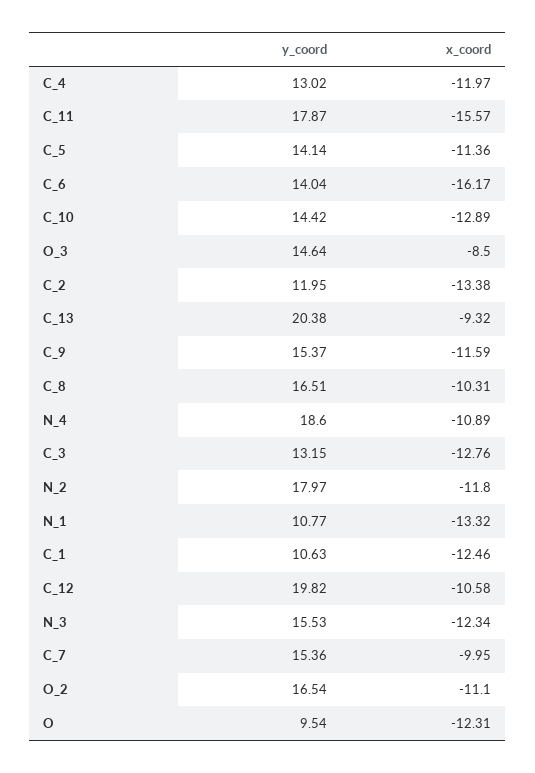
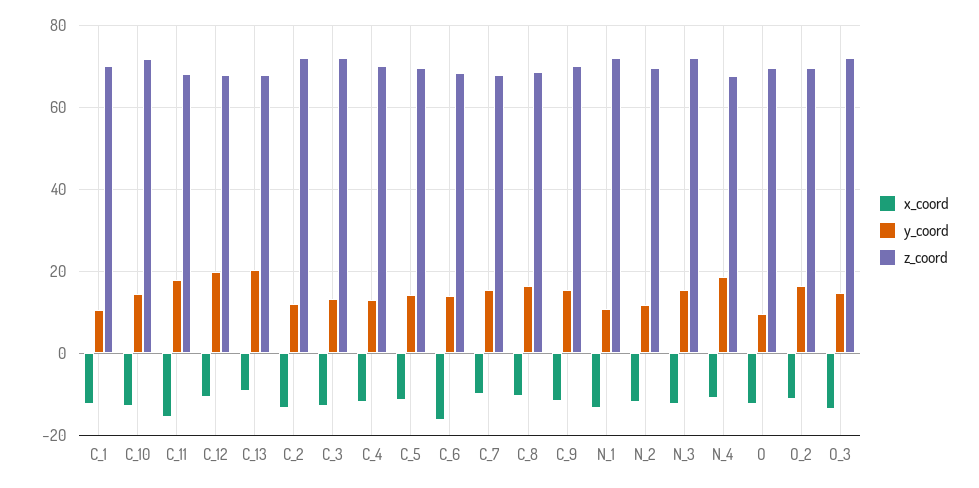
x_coord, O_3: -8.5 -> -14
y_coord, N_2: 17.97 -> 12
z_coord, C_1: none -> 70
z_coord, C_10: none -> 72
z_coord, C_11: none -> 68
z_coord, C_12: none -> 68
z_coord, C_13: none -> 68
z_coord, C_2: none -> 72
z_coord, C_3: none -> 72
z_coord, C_4: none -> 70
z_coord, C_5: none -> 70
z_coord, C_6: none -> 68
z_coord, C_7: none -> 68
z_coord, C_8: none -> 68
z_coord, C_9: none -> 70
z_coord, N_1: none -> 72
z_coord, N_2: none -> 70
z_coord, N_3: none -> 72
z_coord, N_4: none -> 68
z_coord, O: none -> 70
z_coord, O_2: none -> 70
z_coord, O_3: none -> 72

